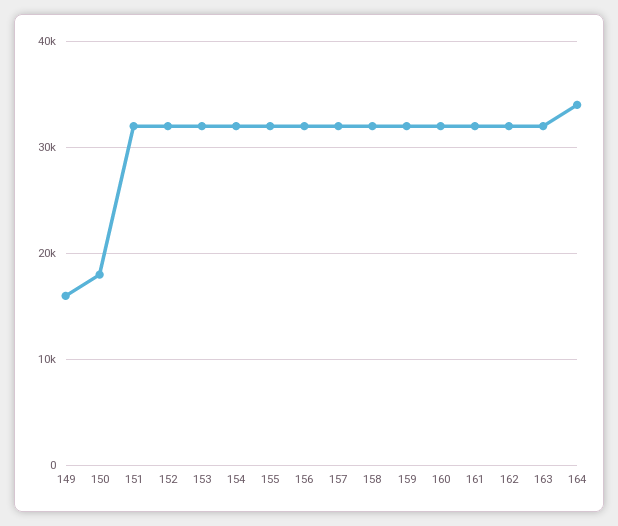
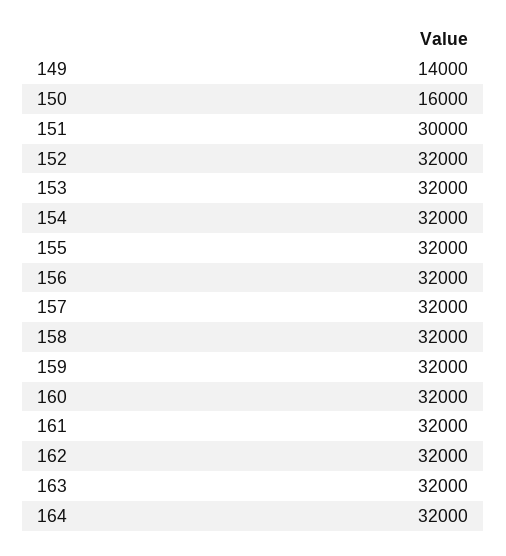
149: 16000 -> 14000
150: 18000 -> 16000
151: 32000 -> 30000
164: 34000 -> 32000

